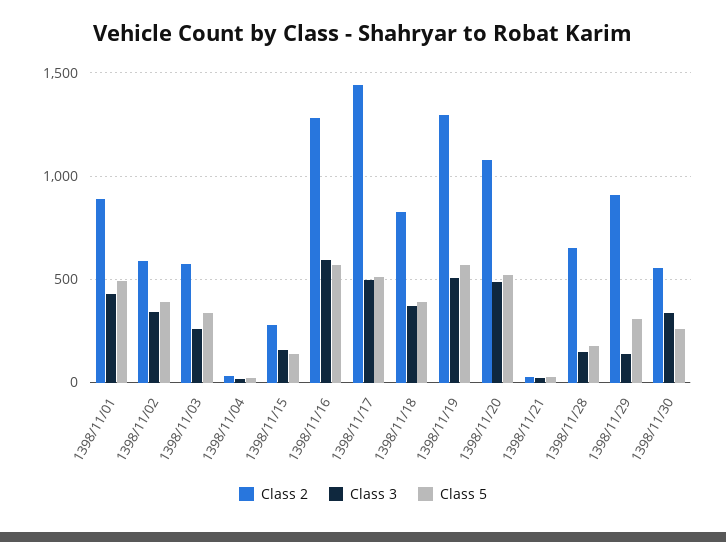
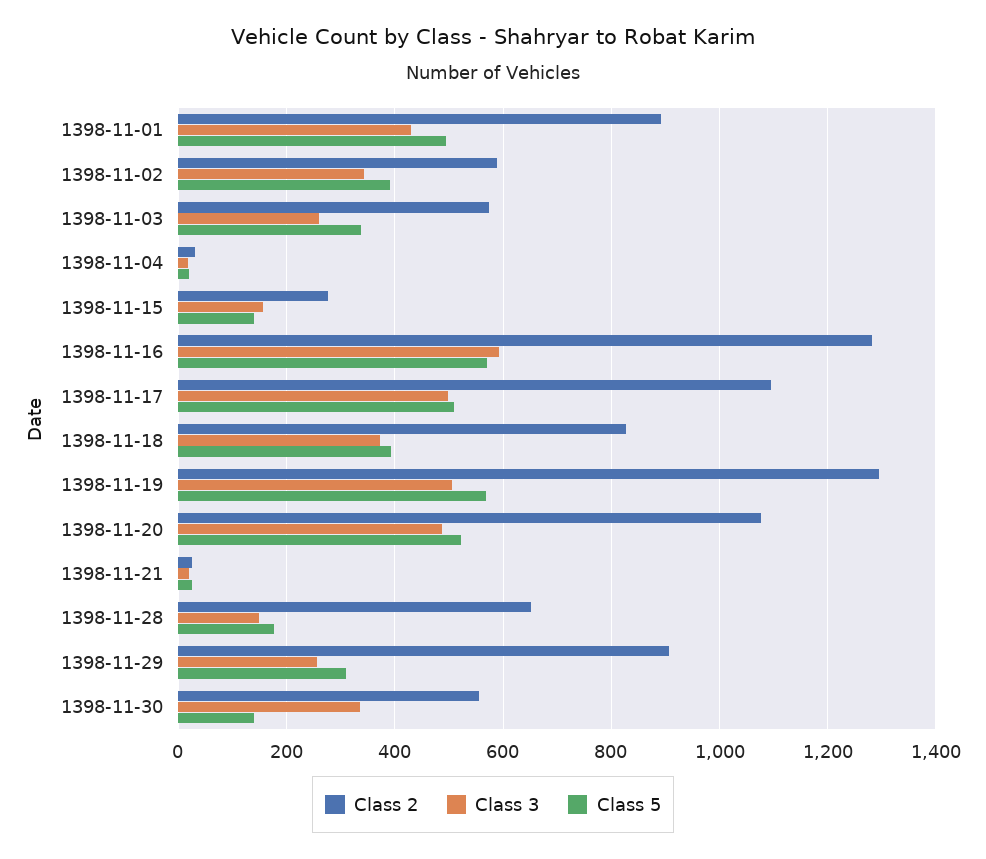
Class 2, 1398/11/17: 1450 -> 1100
Class 3, 1398/11/29: 150 -> 260
Class 5, 1398/11/30: 250 -> 140

